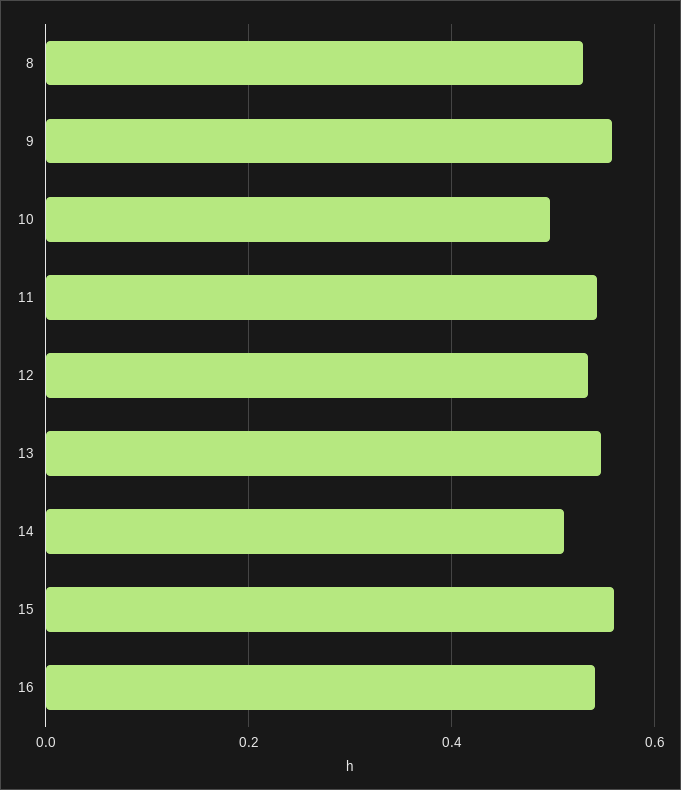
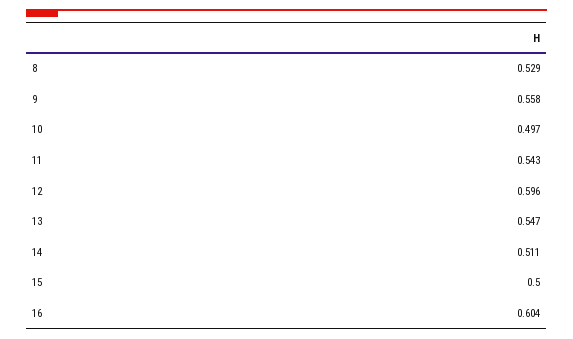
12: 0.54 -> 0.596
15: 0.56 -> 0.5
16: 0.54 -> 0.604

